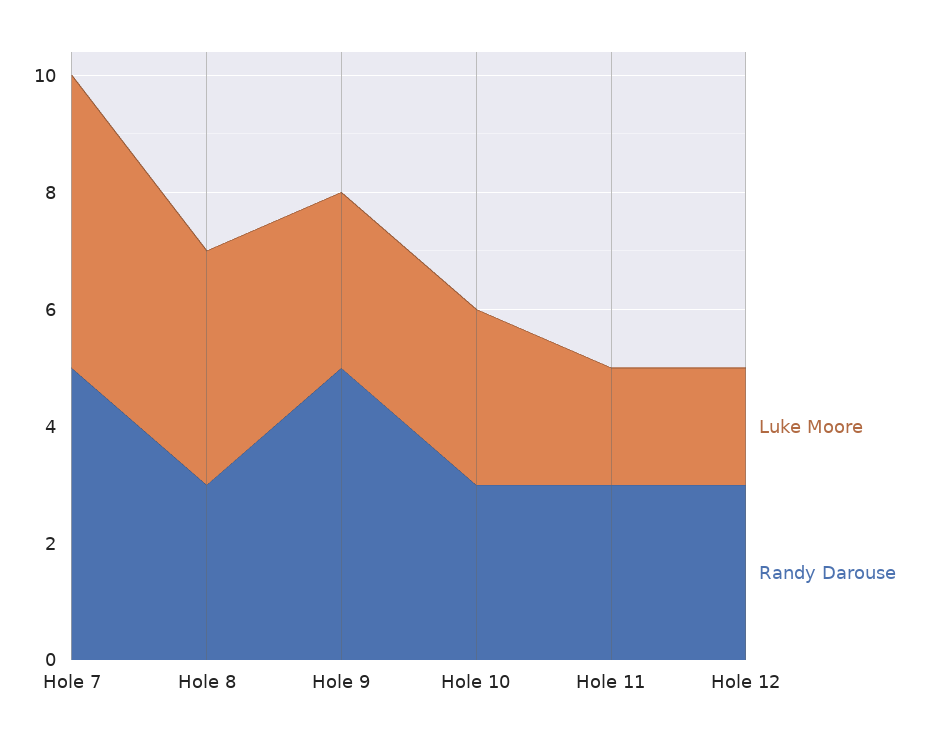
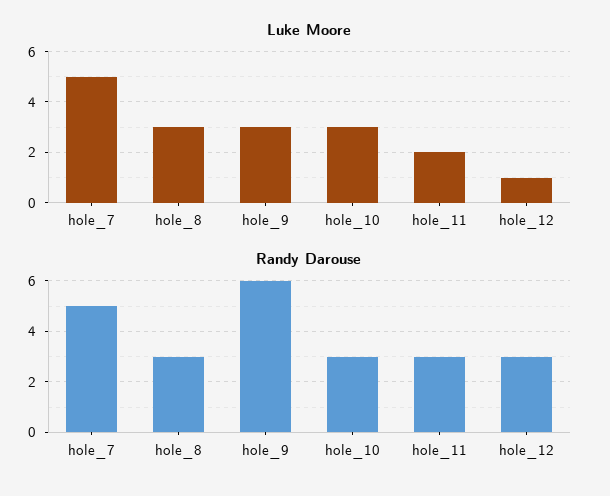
Luke Moore, Hole 8: 4 -> 3
Randy Darouse, Hole 9: 5 -> 6
Luke Moore, Hole 12: 2 -> 1

